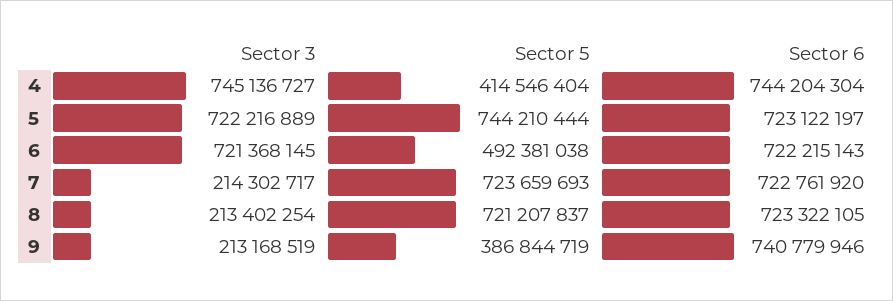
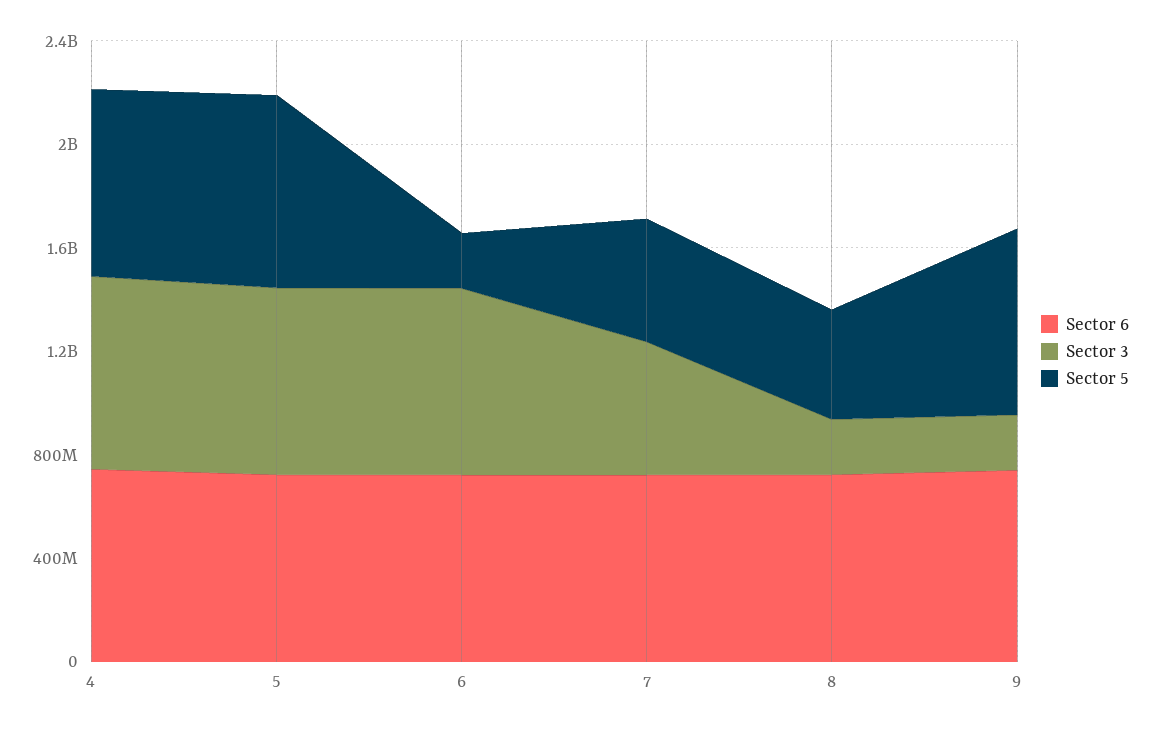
Sector 5, 4: 414546404 -> 700000000
Sector 5, 6: 492381038 -> 200000000
Sector 3, 7: 214302717 -> 500000000
Sector 5, 7: 723659693 -> 500000000
Sector 5, 8: 721207837 -> 400000000
Sector 5, 9: 386844719 -> 700000000

